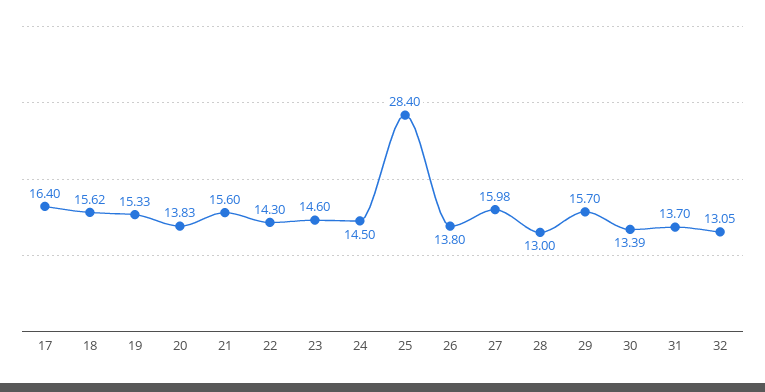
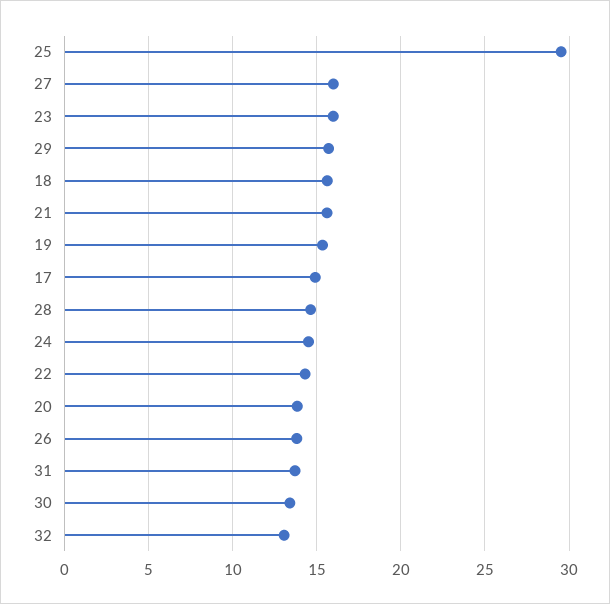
17: 16.4 -> 15
23: 14.6 -> 16
25: 28.4 -> 29.5
28: 13 -> 14.5

